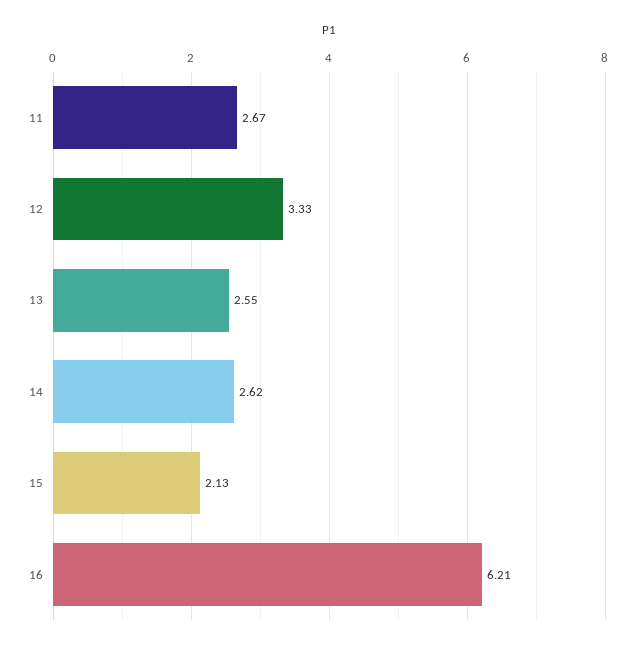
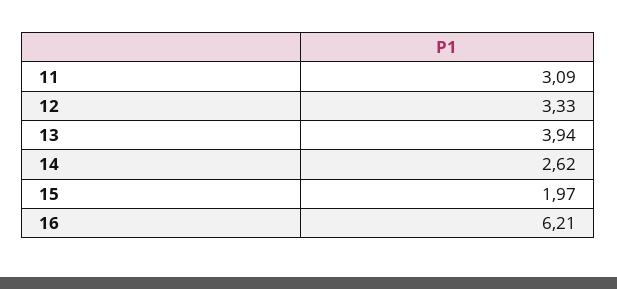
11: 2.67 -> 3.09
13: 2.55 -> 3.94
15: 2.13 -> 1.97

